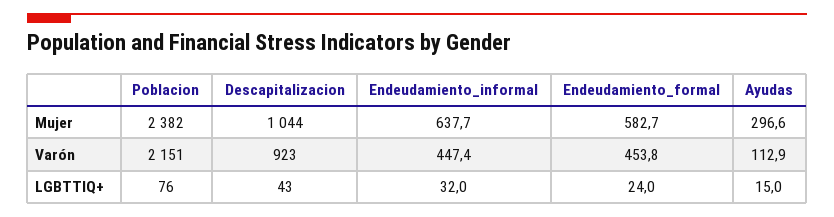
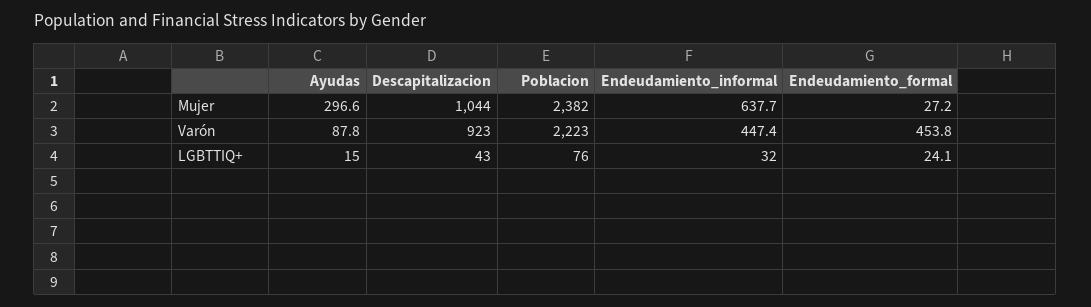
Endeudamiento_formal, Mujer: 582.7 -> 27.2
Poblacion, Varón: 2151 -> 2223
Ayudas, Varón: 112.9 -> 87.8
Endeudamiento_formal, LGBTTIQ+: 24 -> 24.1

